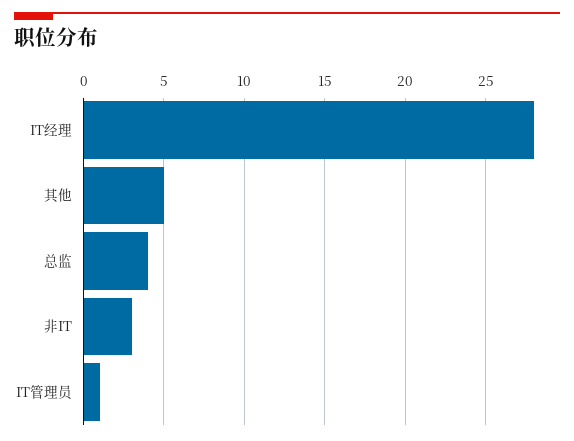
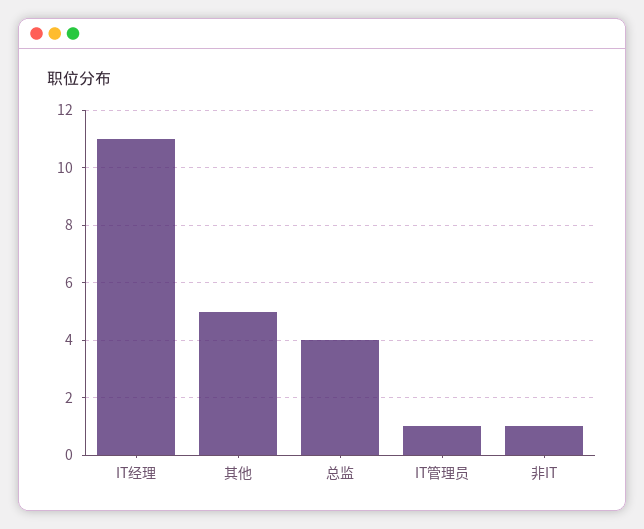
IT经理: 28 -> 11
非IT: 3 -> 1

